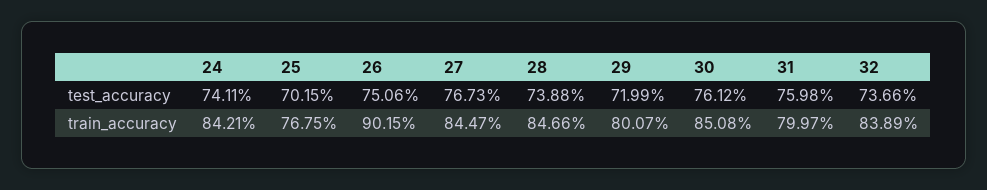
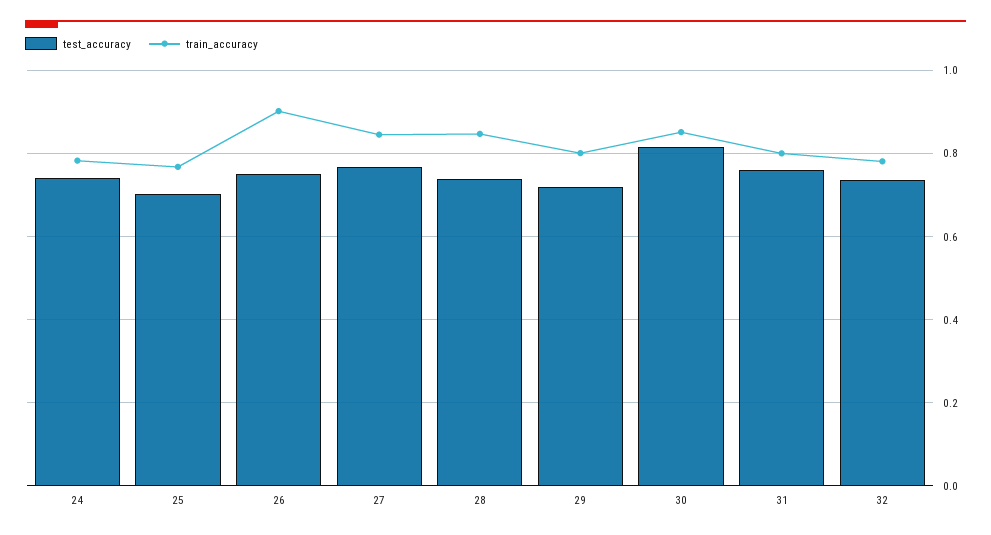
test_accuracy, 30: 0.7612 -> 0.82
train_accuracy, 24: 0.8421 -> 0.78
train_accuracy, 32: 0.8389 -> 0.78

